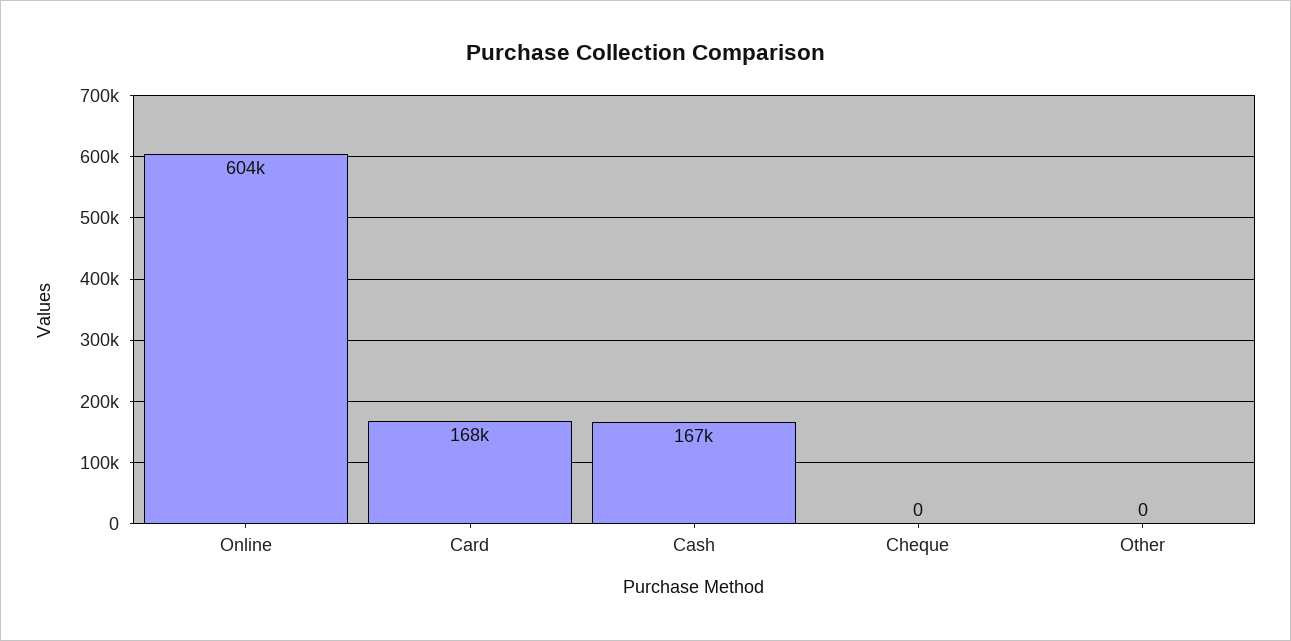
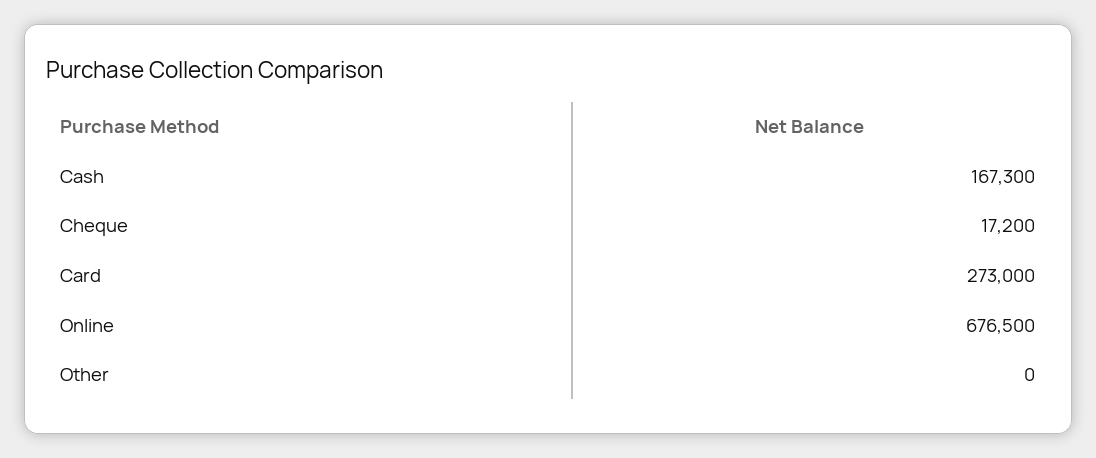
Online: 604000 -> 676500
Card: 168000 -> 273000
Cheque: 0 -> 17200

